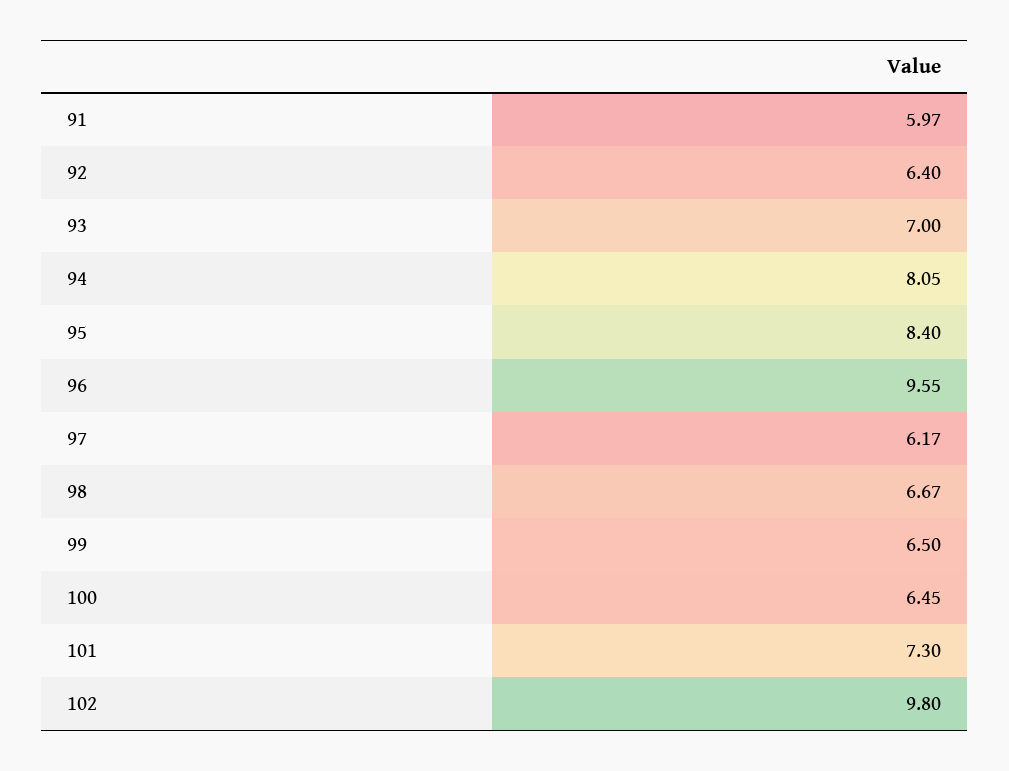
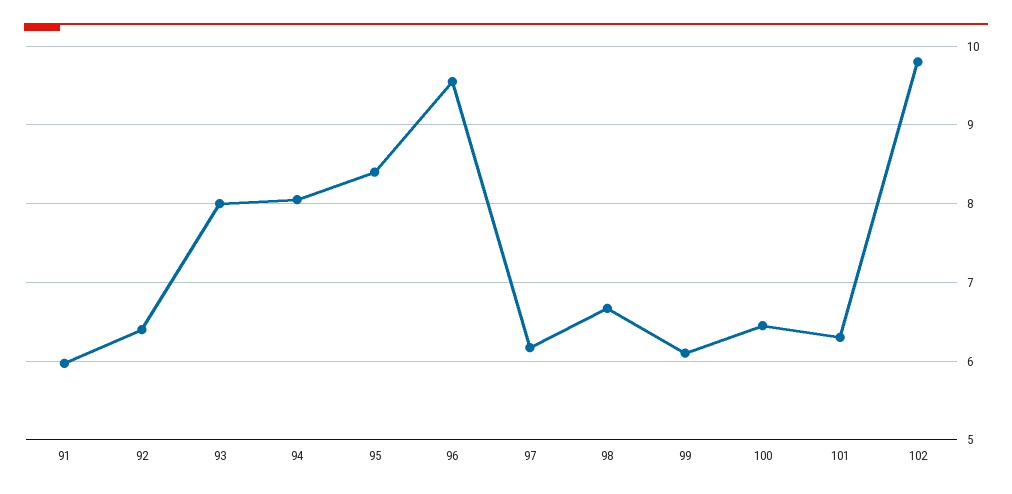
93: 7 -> 8
99: 6.5 -> 6.1
101: 7.3 -> 6.3

